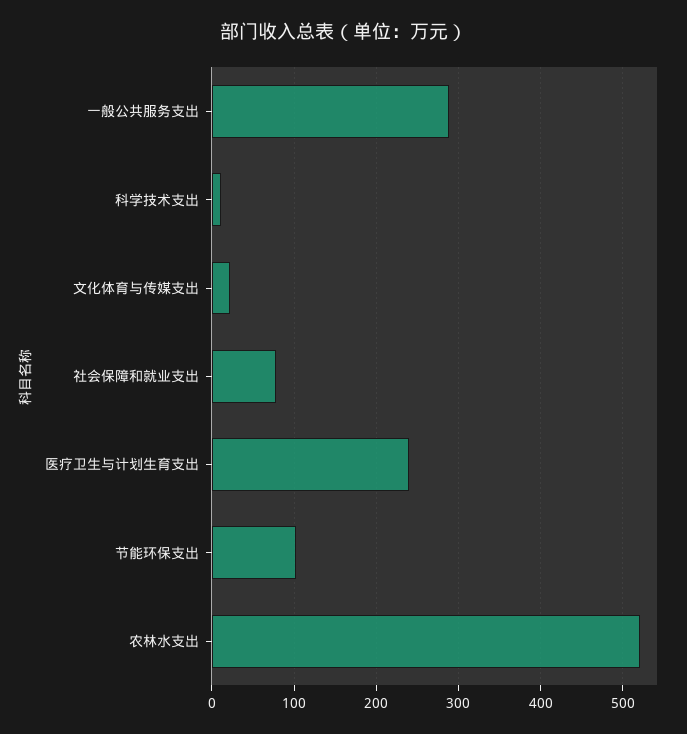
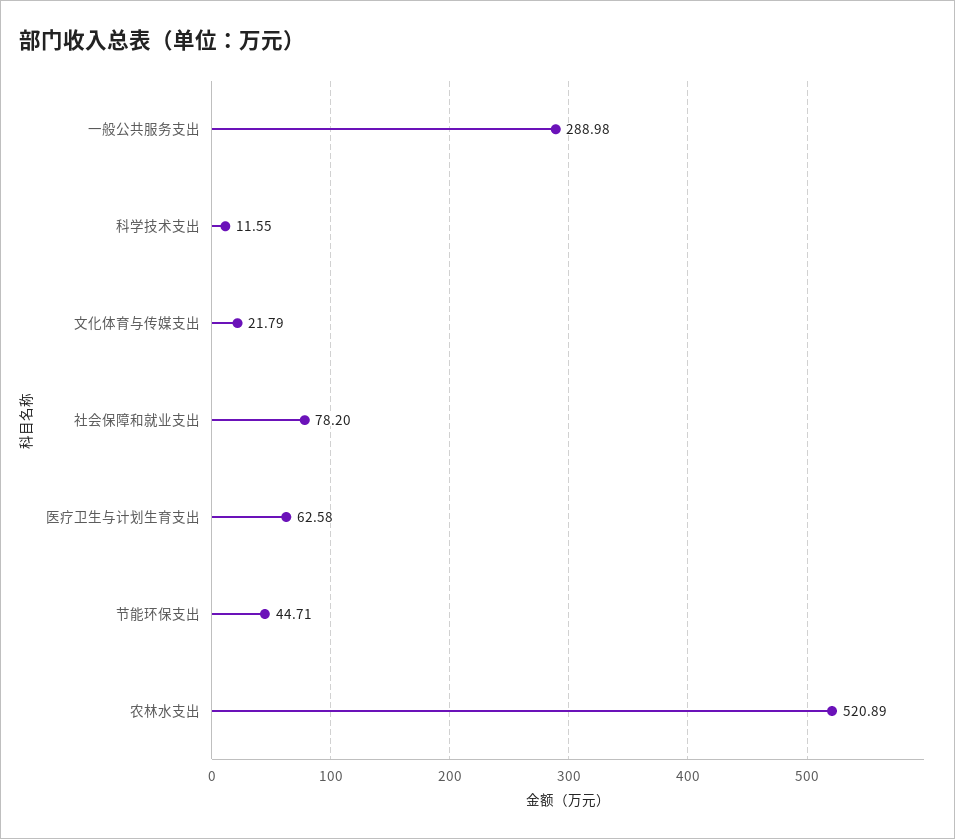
医疗卫生与计划生育支出: 240 -> 62.58
节能环保支出: 100 -> 44.71

